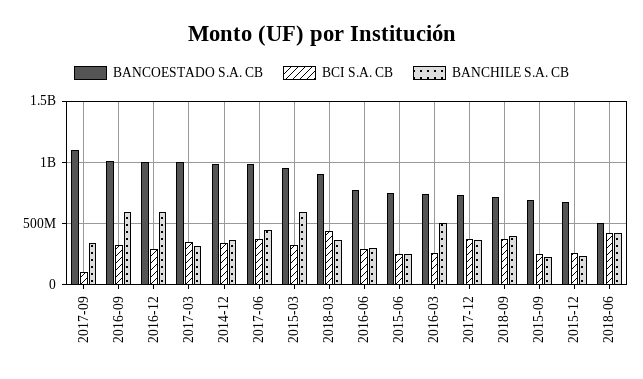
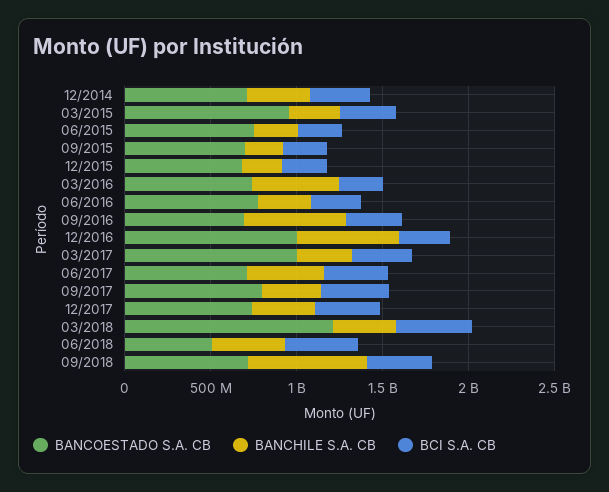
BANCOESTADO S.A. CB, 2017-09: 1100000000 -> 800000000
BCI S.A. CB, 2017-09: 100000000 -> 400000000
BANCOESTADO S.A. CB, 2016-09: 1000000000 -> 700000000
BANCOESTADO S.A. CB, 2014-12: 1000000000 -> 700000000
BANCOESTADO S.A. CB, 2017-06: 1000000000 -> 700000000
BANCHILE S.A. CB, 2015-03: 600000000 -> 300000000
BANCOESTADO S.A. CB, 2018-03: 900000000 -> 1200000000
BANCHILE S.A. CB, 2018-09: 400000000 -> 700000000

